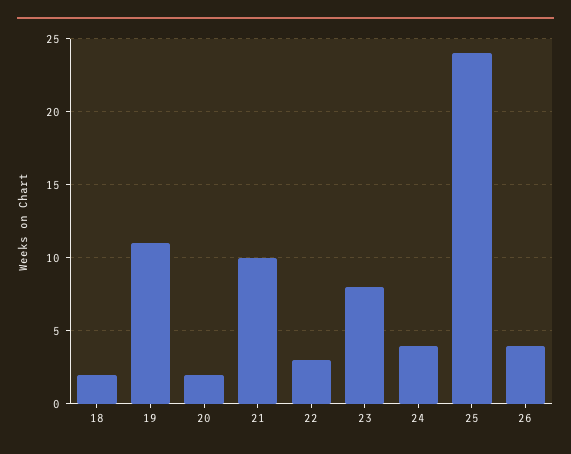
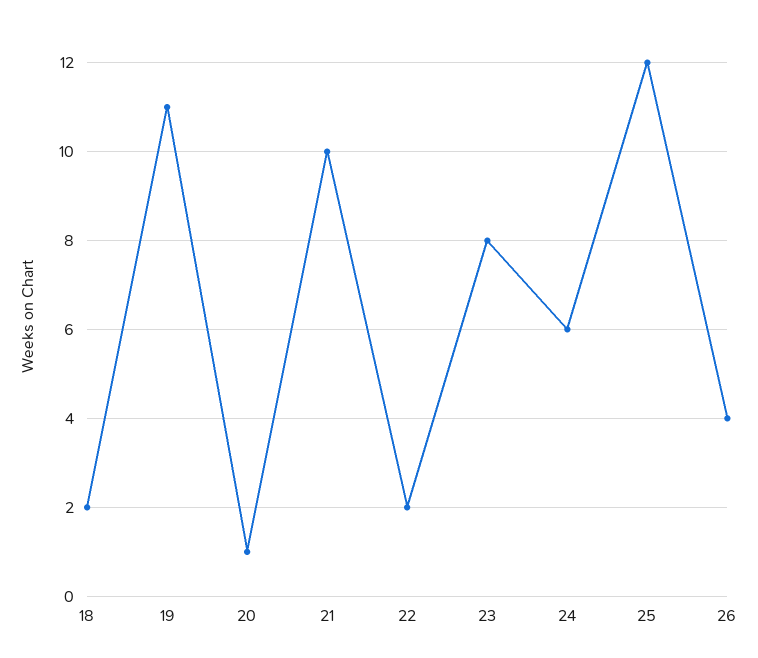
20: 2 -> 1
22: 3 -> 2
24: 4 -> 6
25: 24 -> 12

